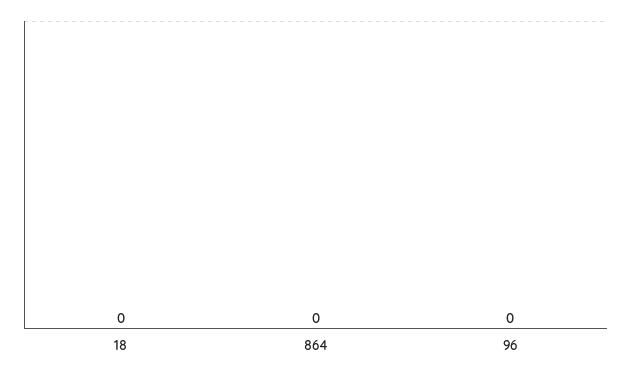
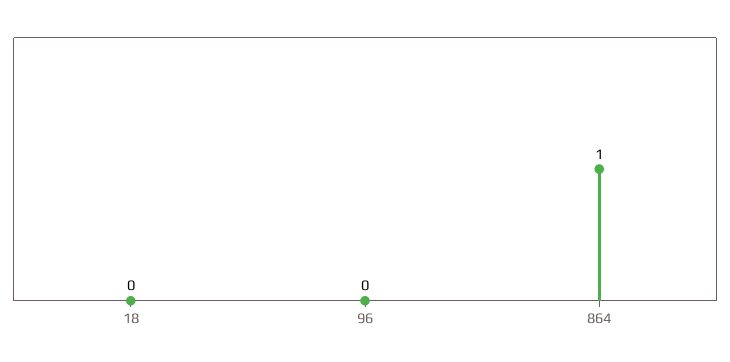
864: 0 -> 1

